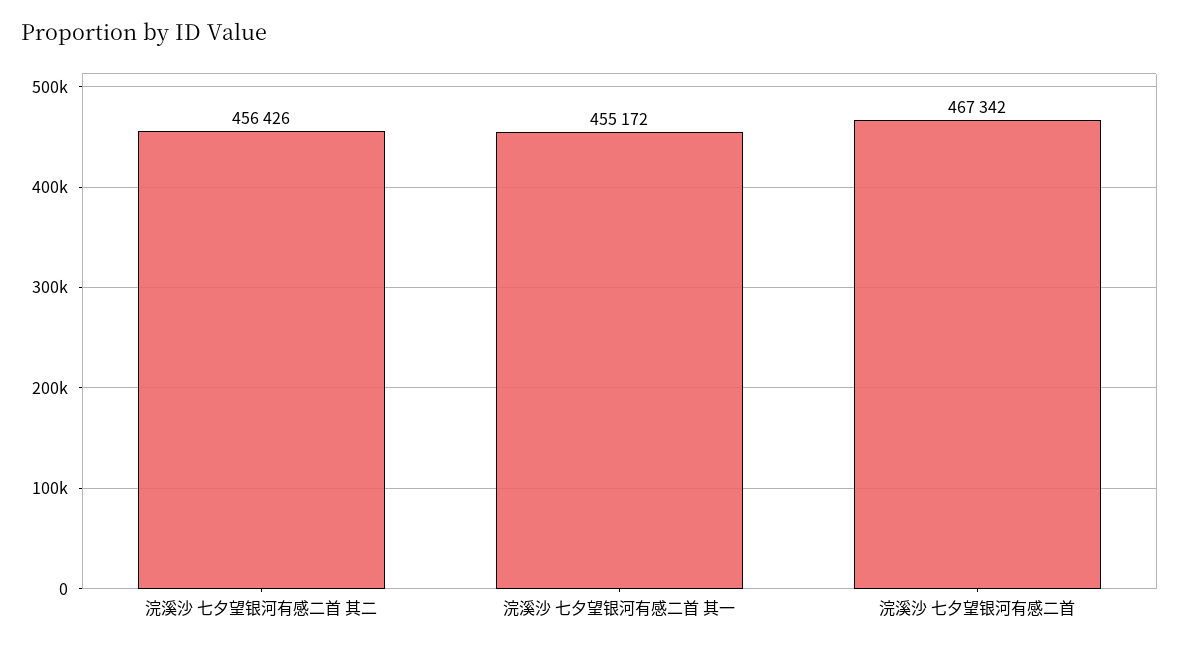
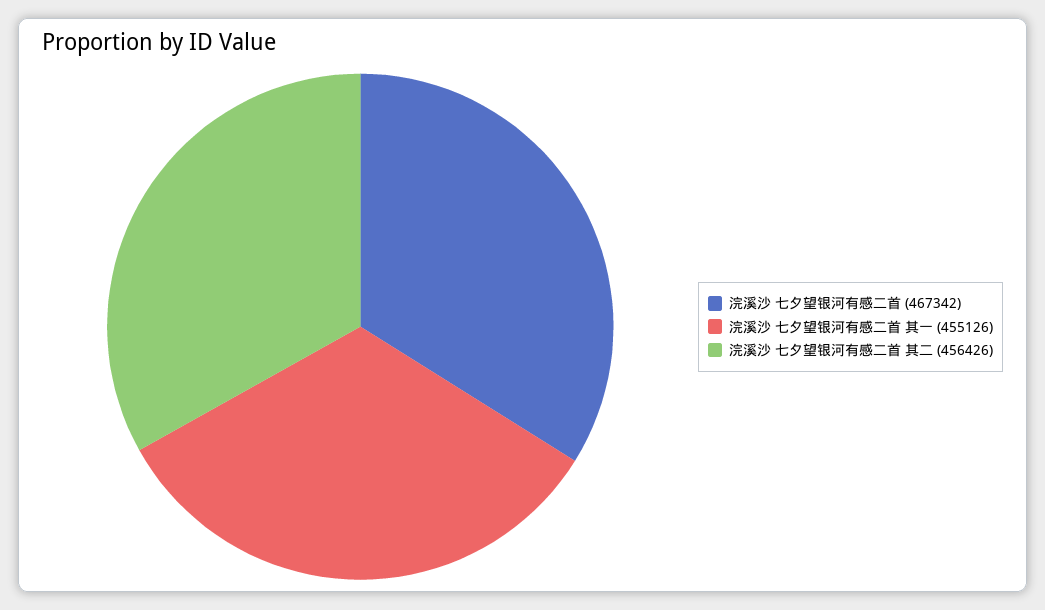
浣溪沙 七夕望银河有感二首 其一: 455172 -> 455126

